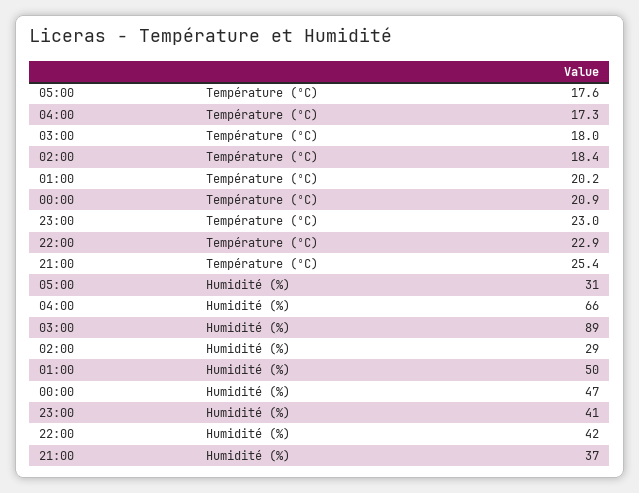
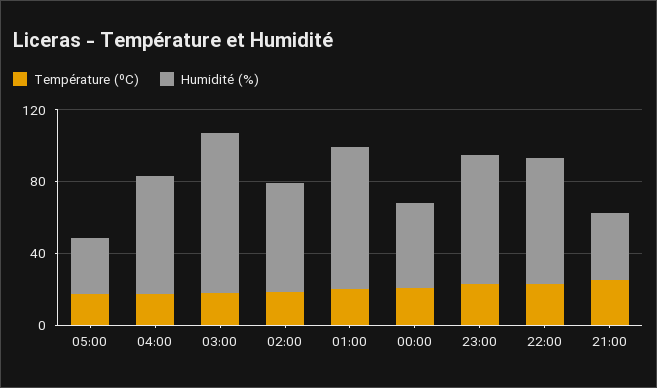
Humidité (%), 02:00: 29 -> 60
Humidité (%), 01:00: 50 -> 80
Humidité (%), 23:00: 41 -> 70
Humidité (%), 22:00: 42 -> 70

